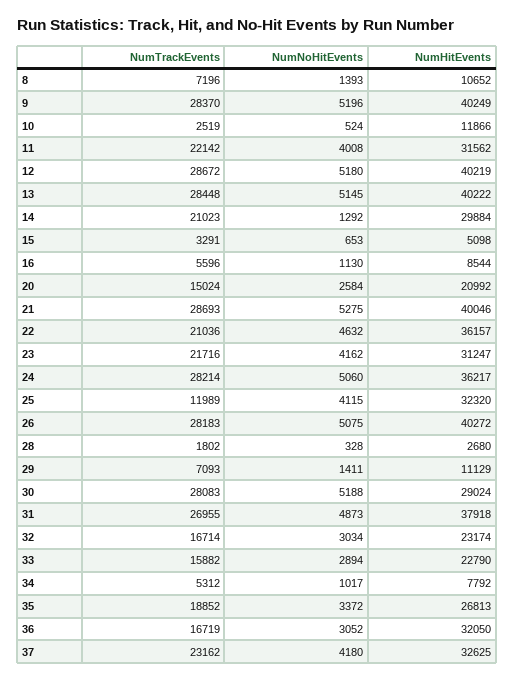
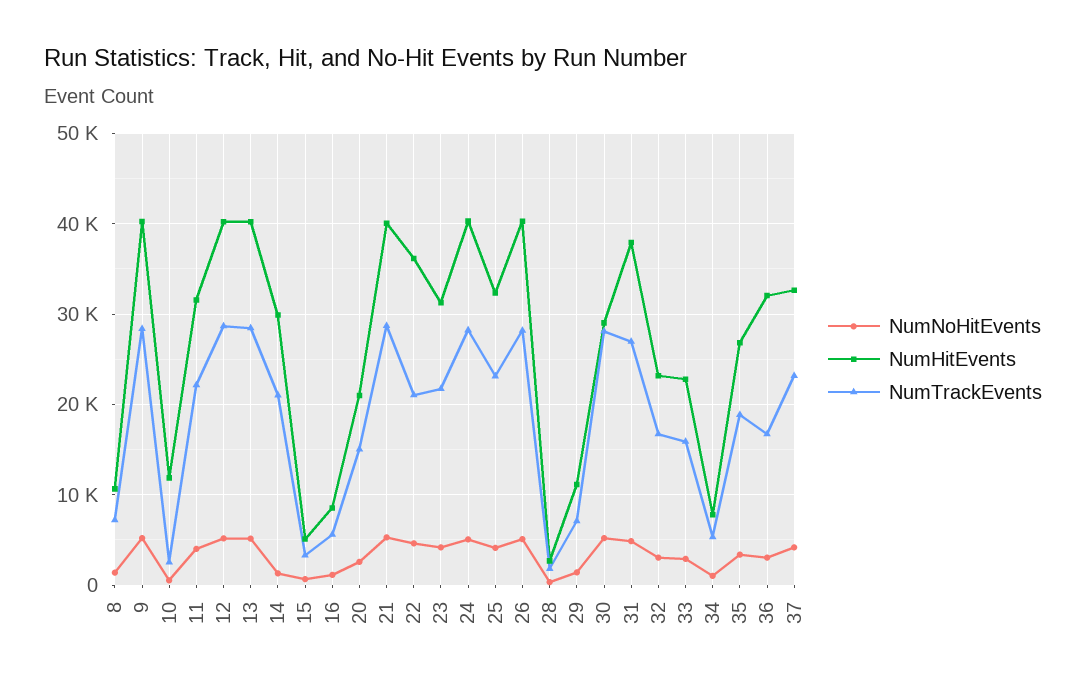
NumHitEvents, 24: 36217 -> 40000
NumTrackEvents, 25: 11989 -> 23000

